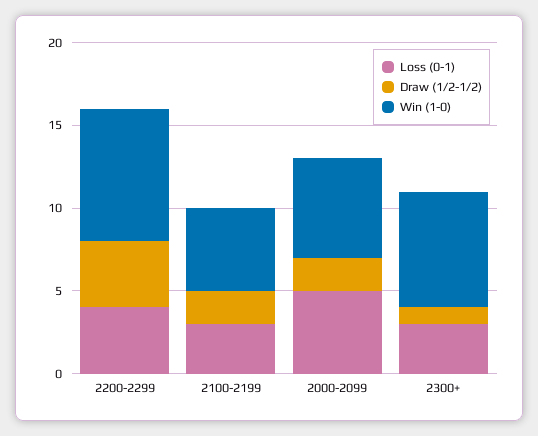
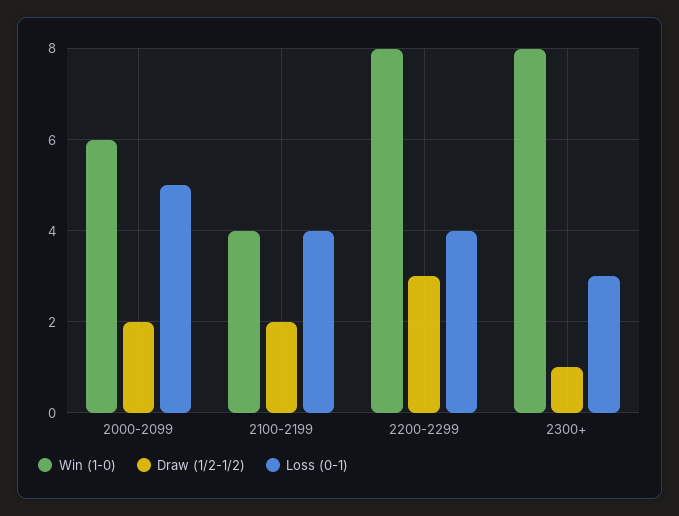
Draw (1/2-1/2), 2200-2299: 4 -> 3
Loss (0-1), 2100-2199: 3 -> 4
Win (1-0), 2100-2199: 5 -> 4
Win (1-0), 2300+: 7 -> 8

